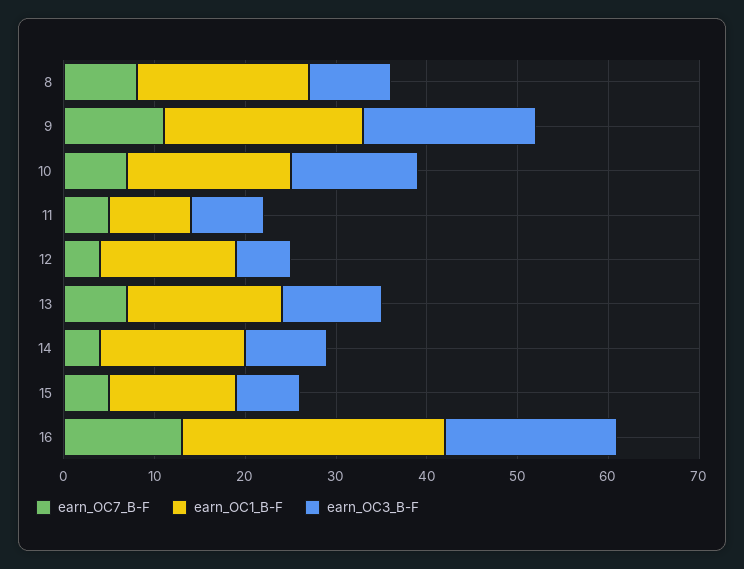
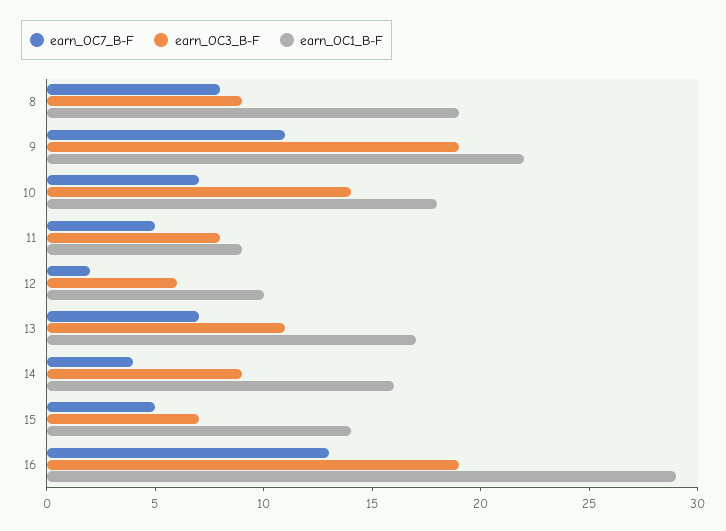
earn_OC7_B-F, 12: 4 -> 2
earn_OC1_B-F, 12: 15 -> 10

